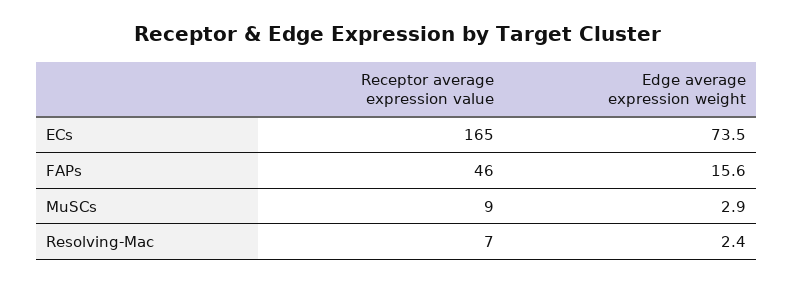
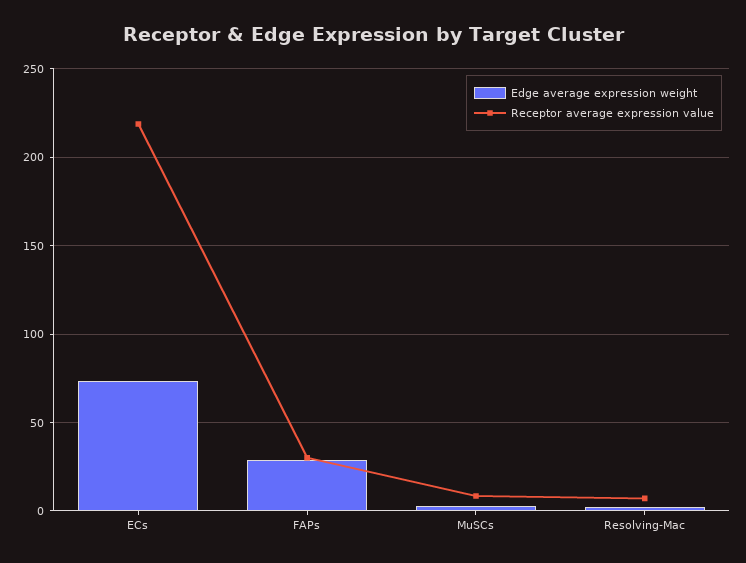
Receptor average expression value, ECs: 165 -> 220
Receptor average expression value, FAPs: 46 -> 30
Edge average expression weight, FAPs: 15.6 -> 30

